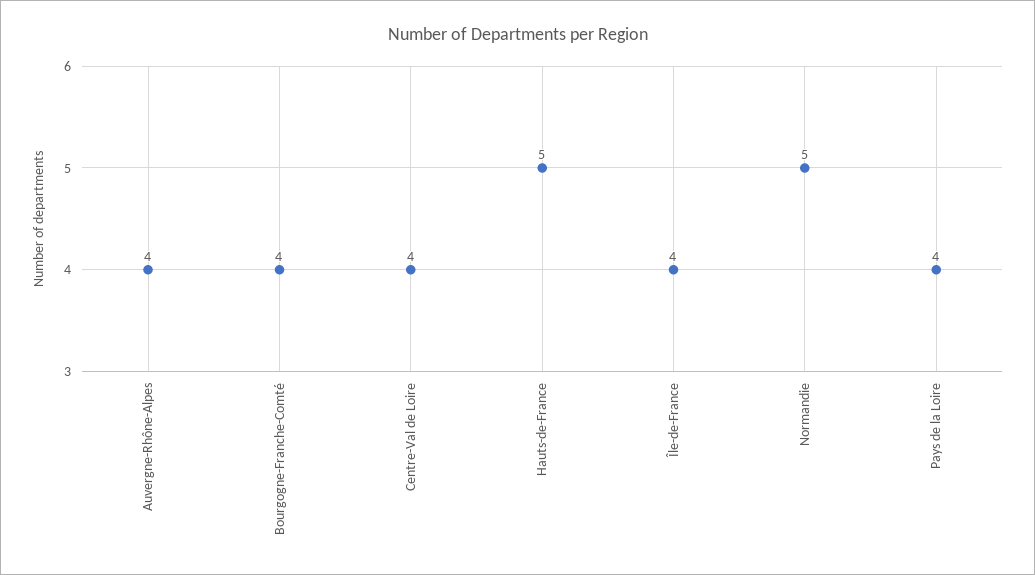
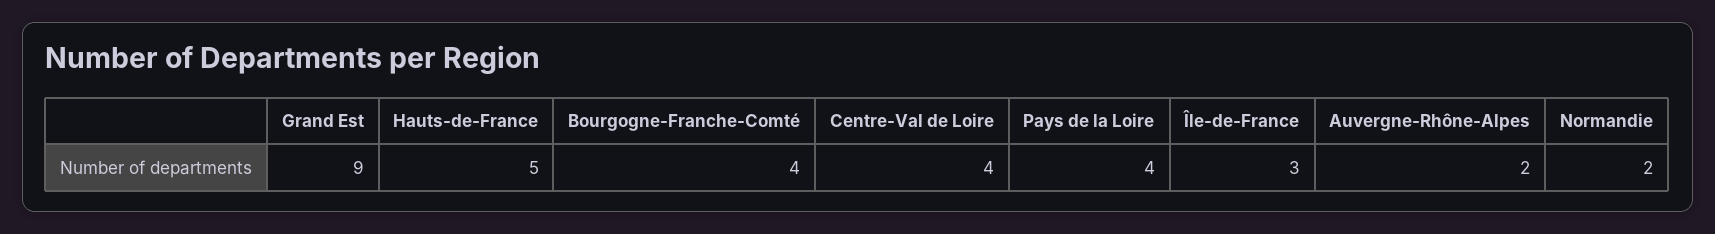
Auvergne-Rhône-Alpes: 4 -> 2
Île-de-France: 4 -> 3
Normandie: 5 -> 2
Grand Est: none -> 9

